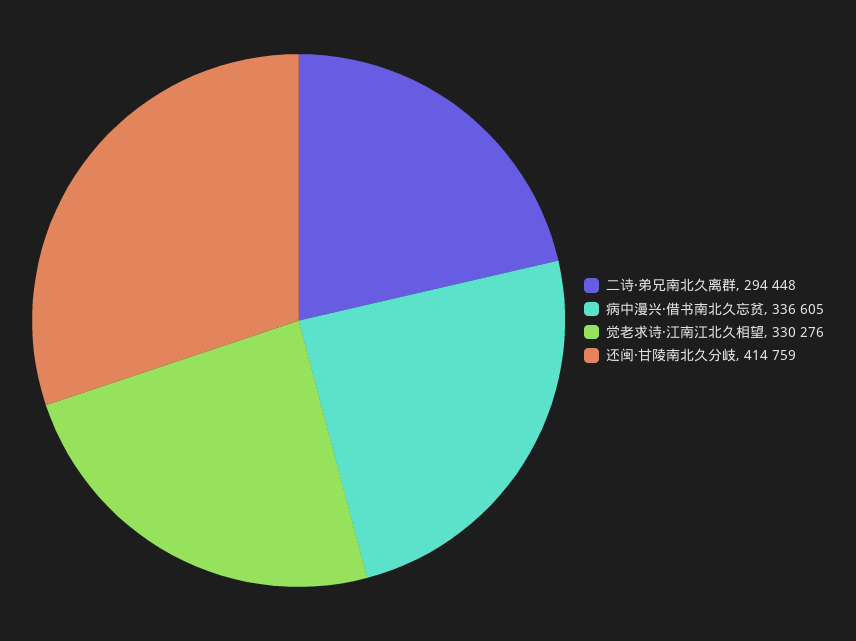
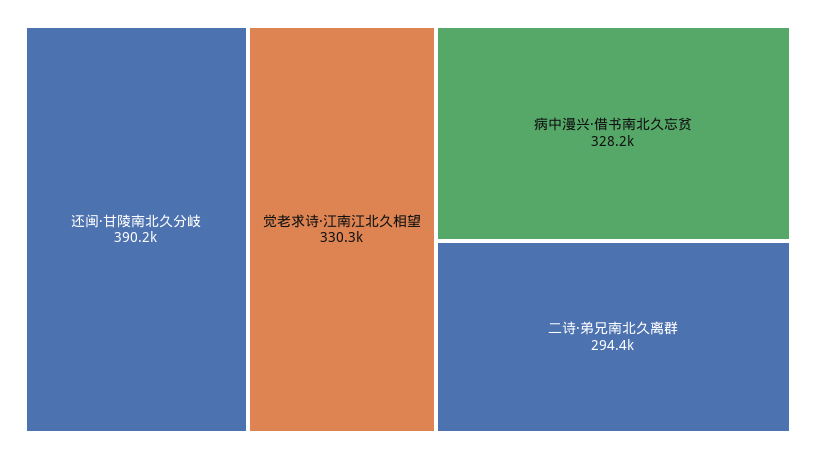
病中漫兴·借书南北久忘贫: 336605 -> 328200
还闽·甘陵南北久分岐: 414759 -> 390200

